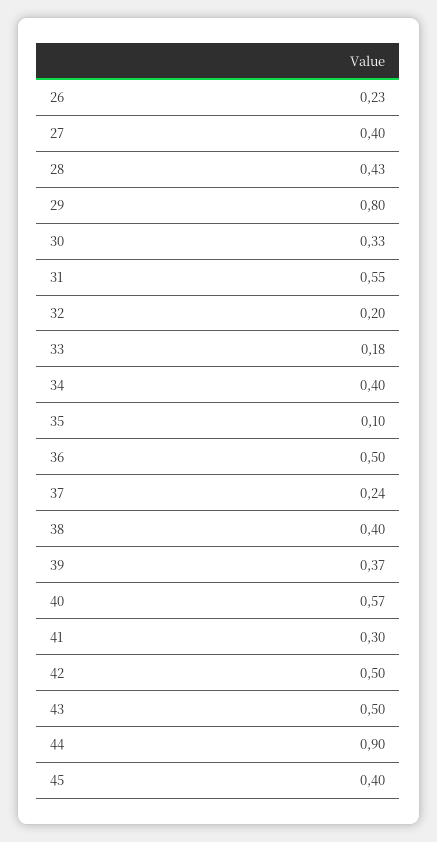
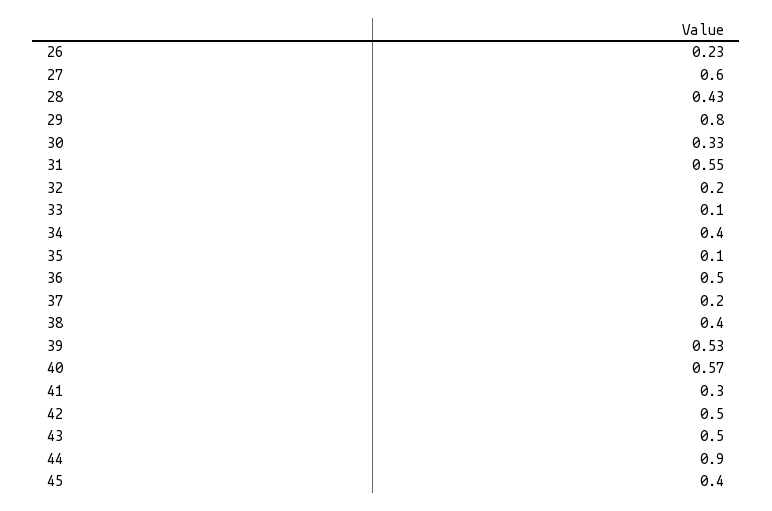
27: 0.4 -> 0.6
33: 0.18 -> 0.1
37: 0.24 -> 0.2
39: 0.37 -> 0.53

